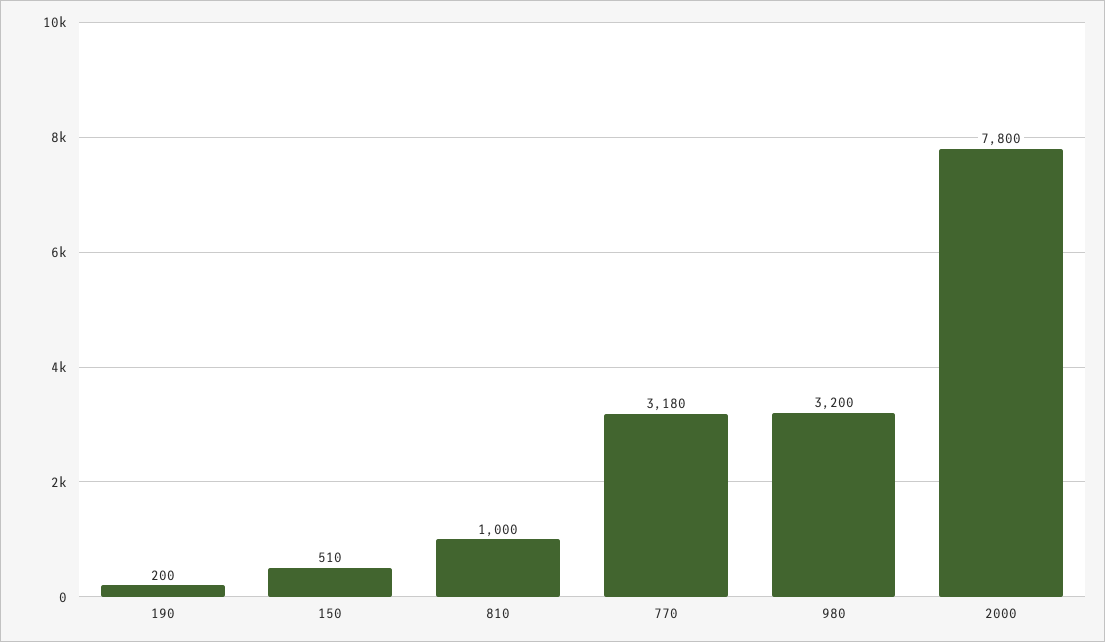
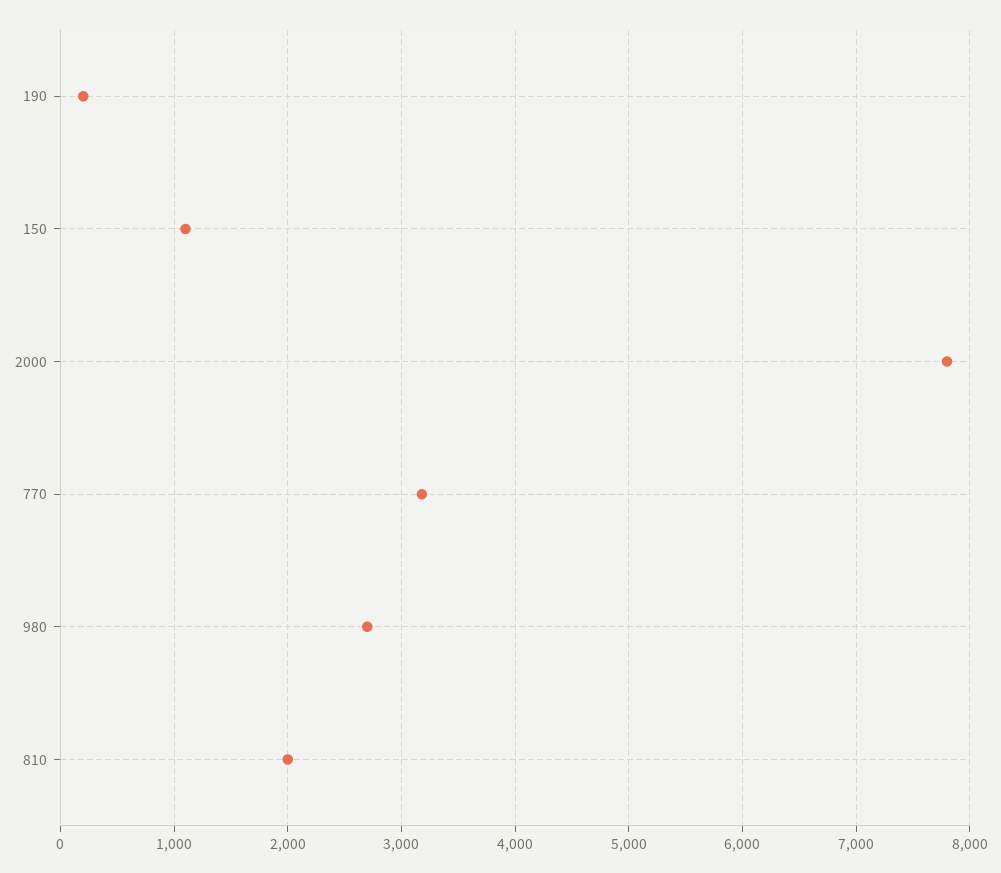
150: 510 -> 1100
810: 1000 -> 2000
980: 3200 -> 2700

